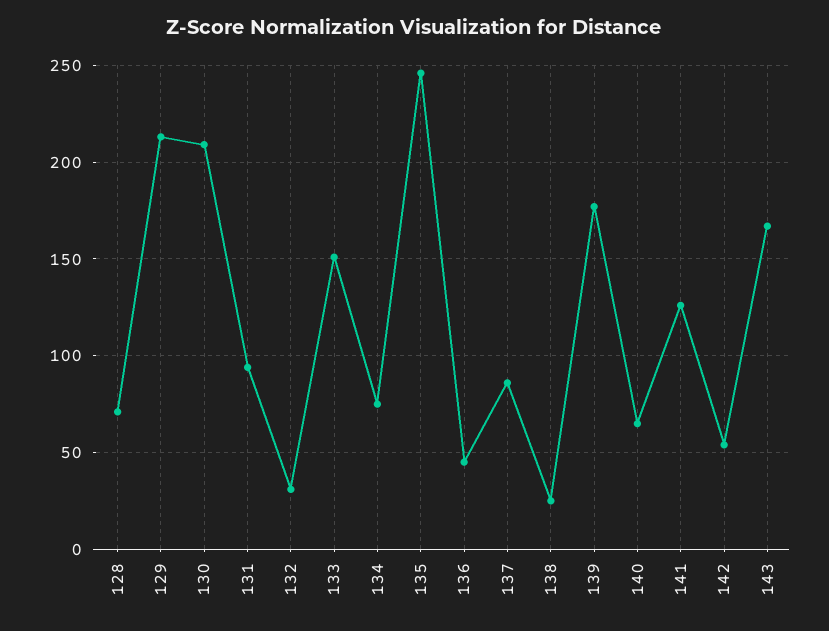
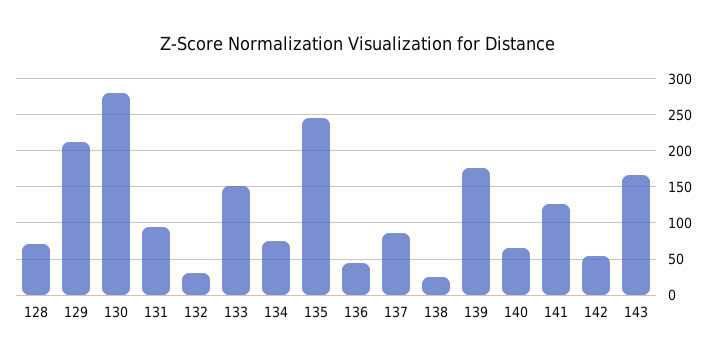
130: 210 -> 280

